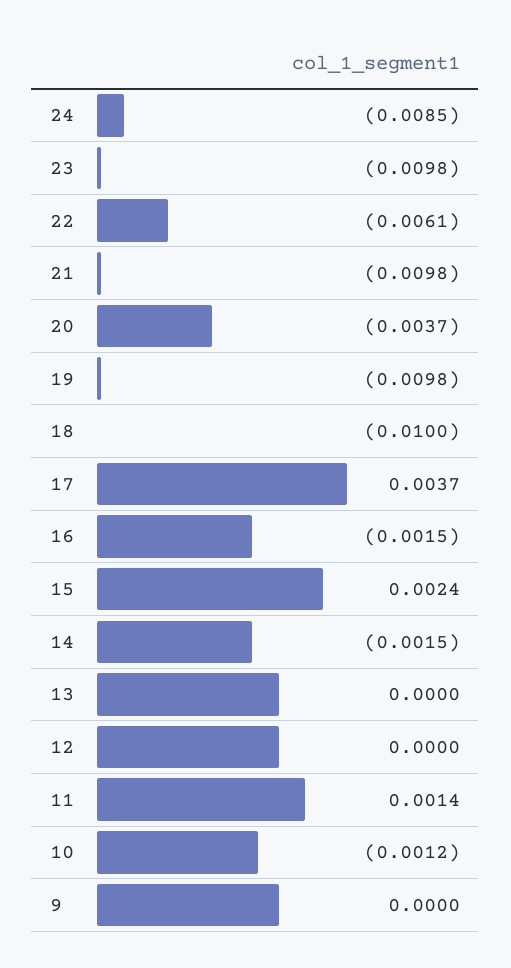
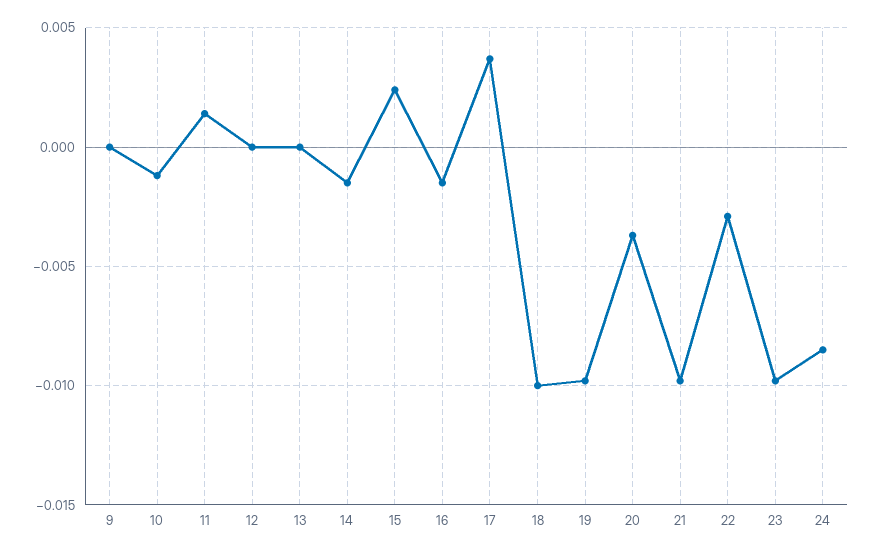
22: -0.0061 -> -0.003

